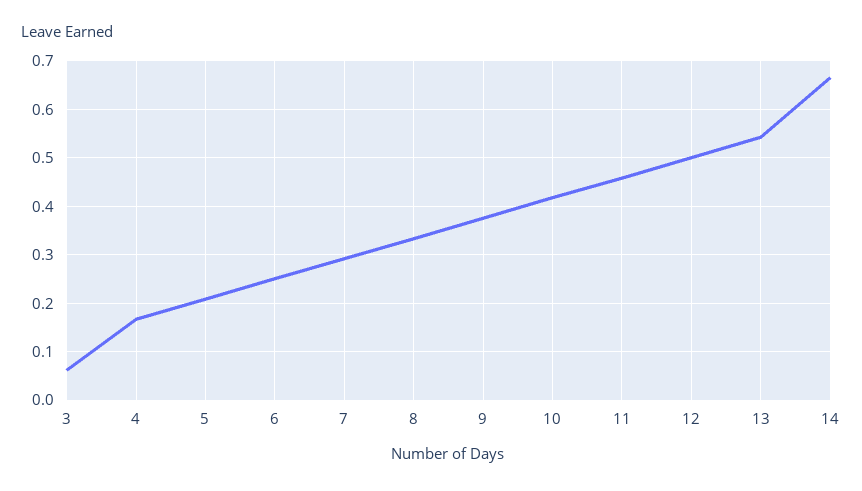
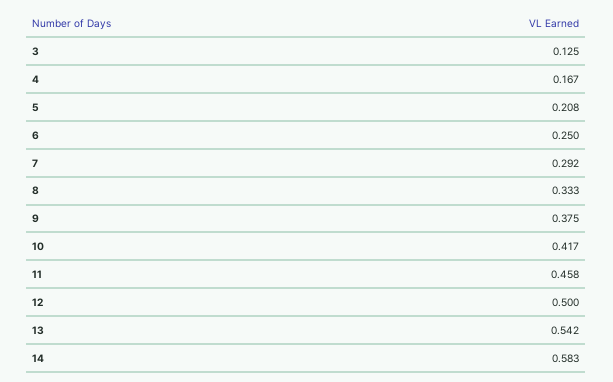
3: 0.06 -> 0.125
14: 0.66 -> 0.583

